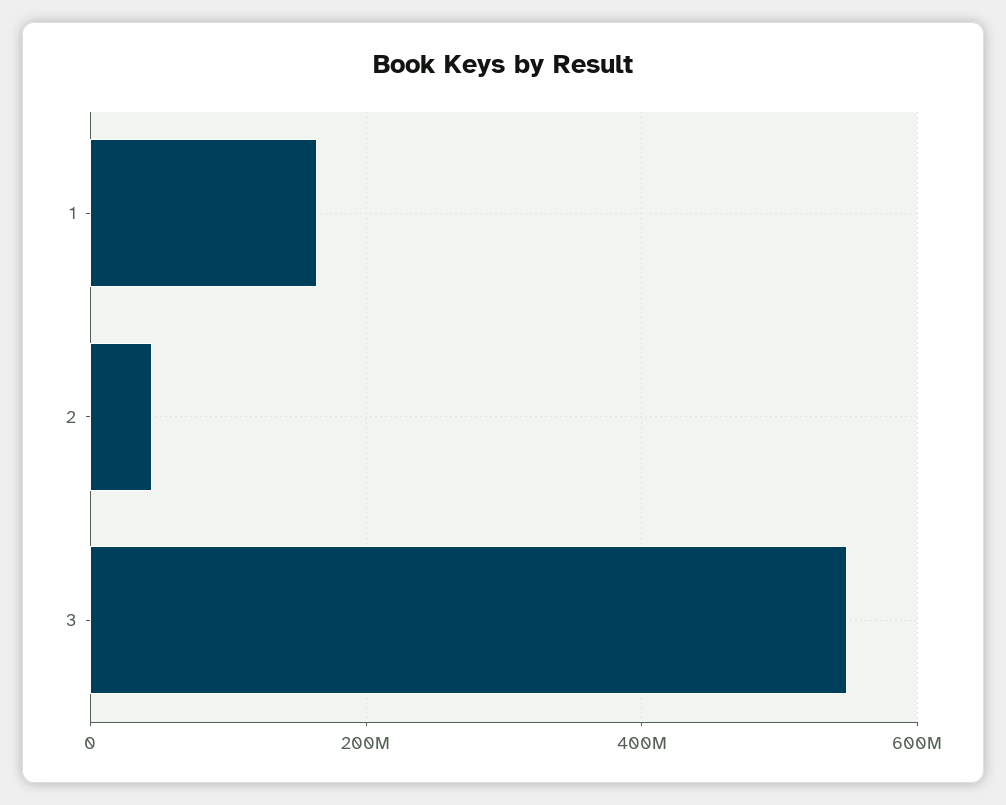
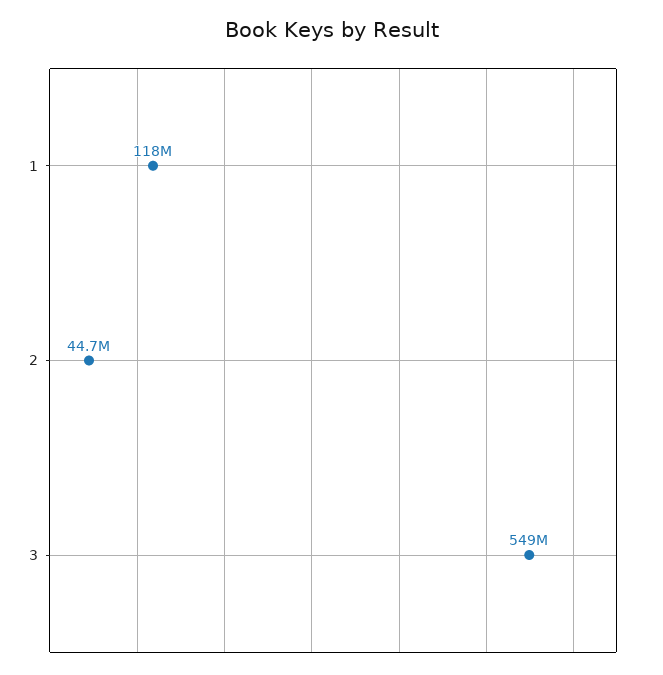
1: 160000000 -> 118000000

